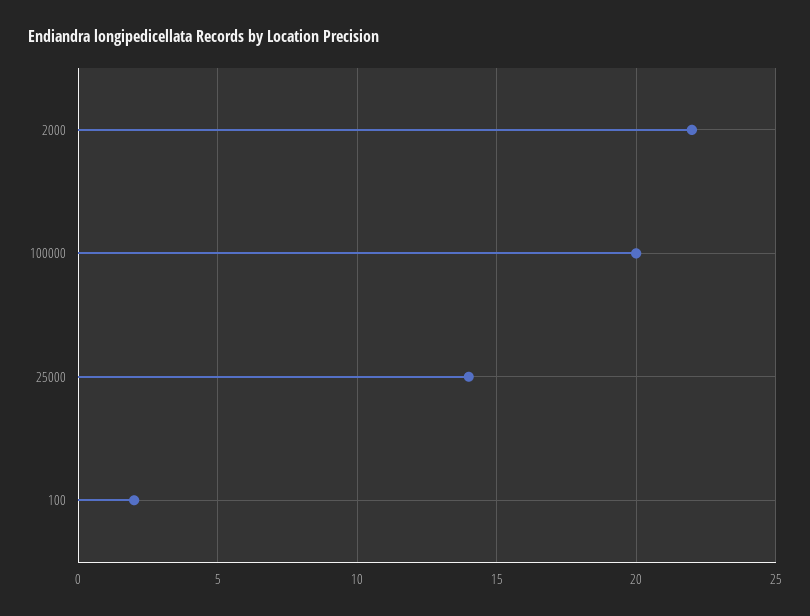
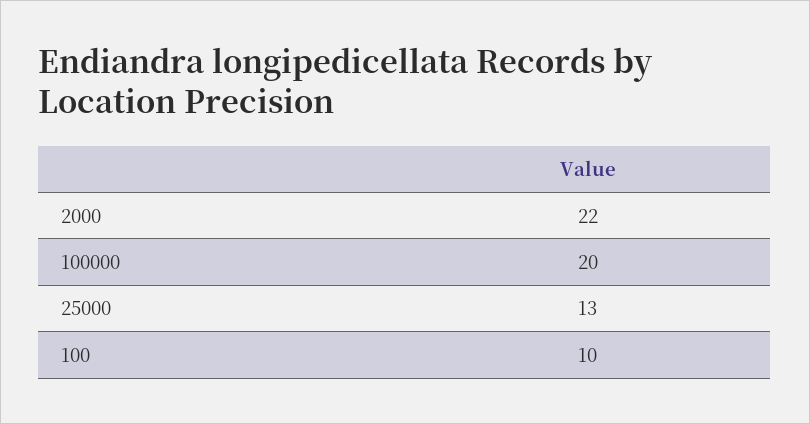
25000: 14 -> 13
100: 2 -> 10

